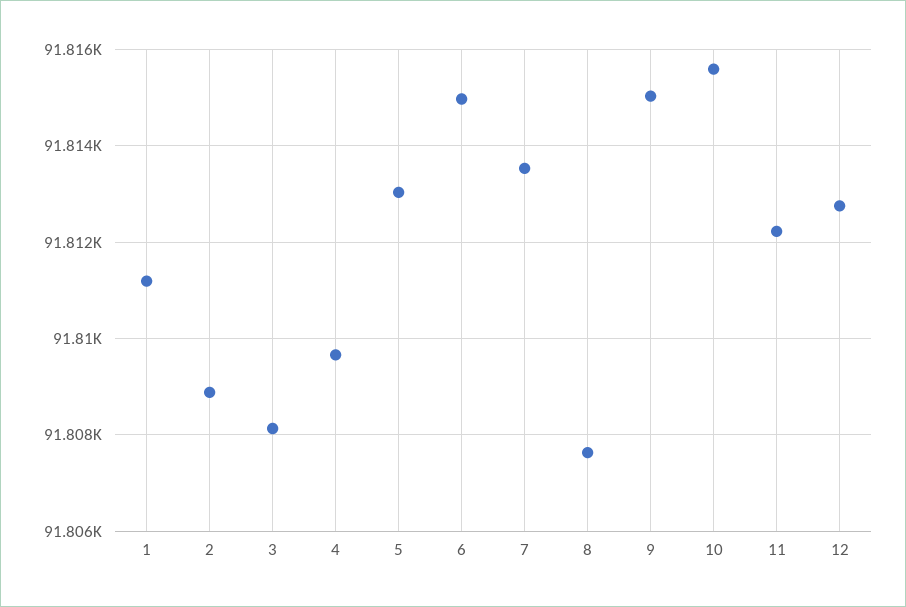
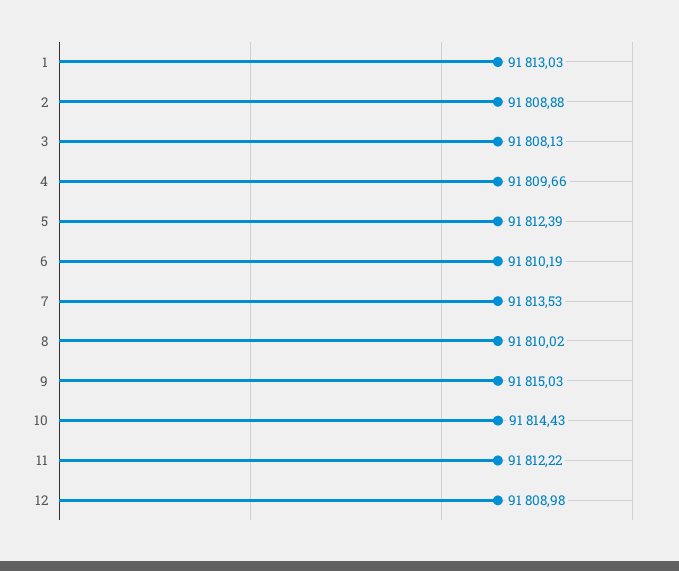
1: 91811.2 -> 91813.03
5: 91813 -> 91812.39
6: 91815 -> 91810.19
8: 91807.6 -> 91810.02
10: 91815.6 -> 91814.43
12: 91812.8 -> 91808.98

